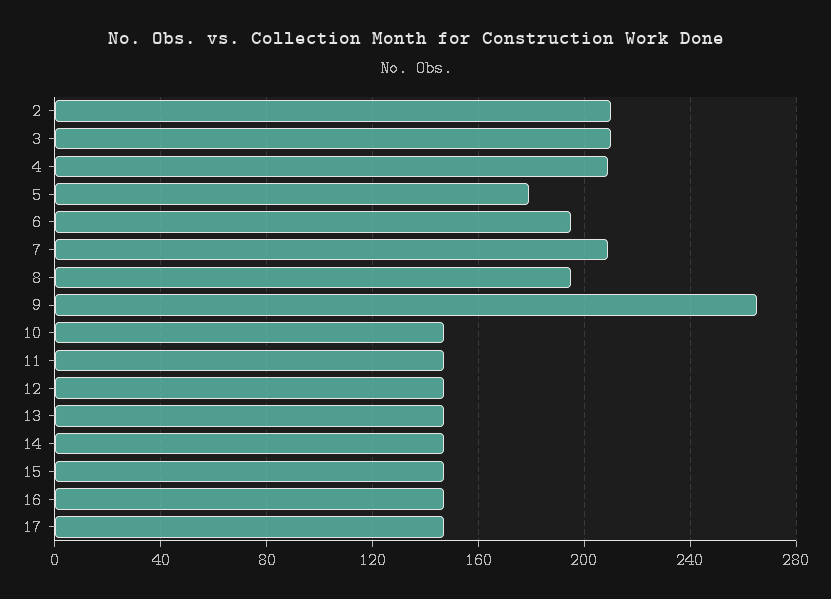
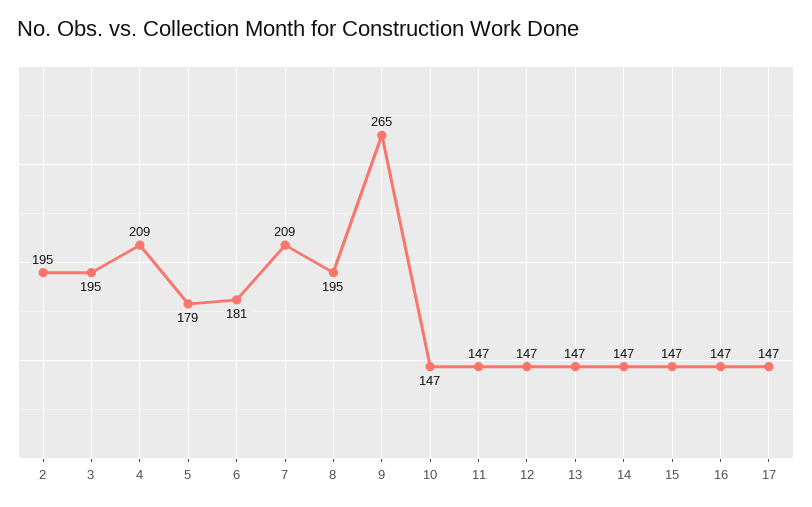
2: 210 -> 195
3: 210 -> 195
6: 195 -> 181

